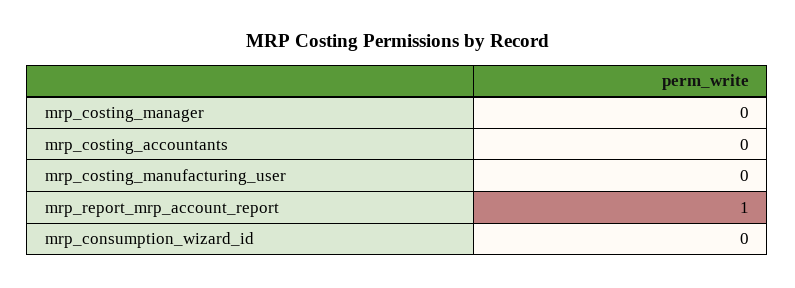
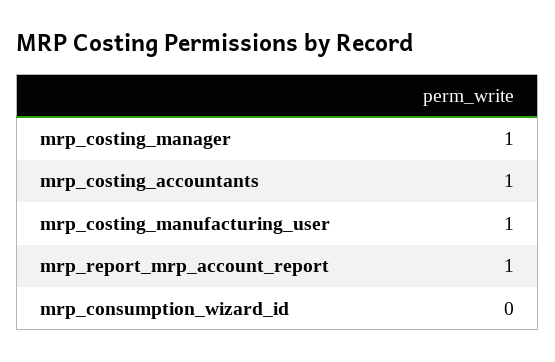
mrp_costing_manager: 0 -> 1
mrp_costing_accountants: 0 -> 1
mrp_costing_manufacturing_user: 0 -> 1

